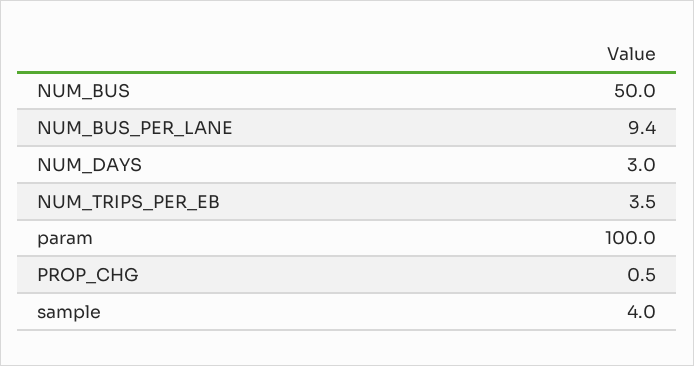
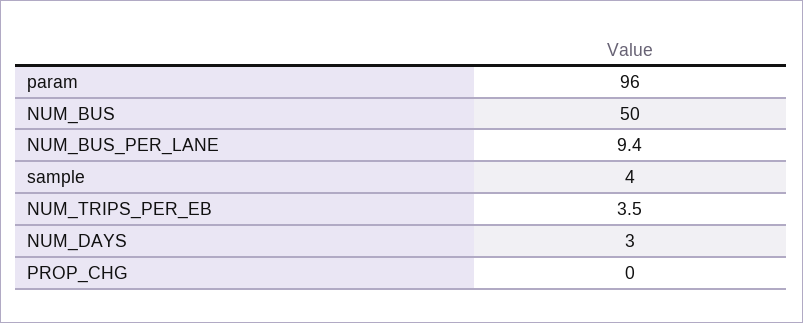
param: 100 -> 96
PROP_CHG: 0.5 -> 0

